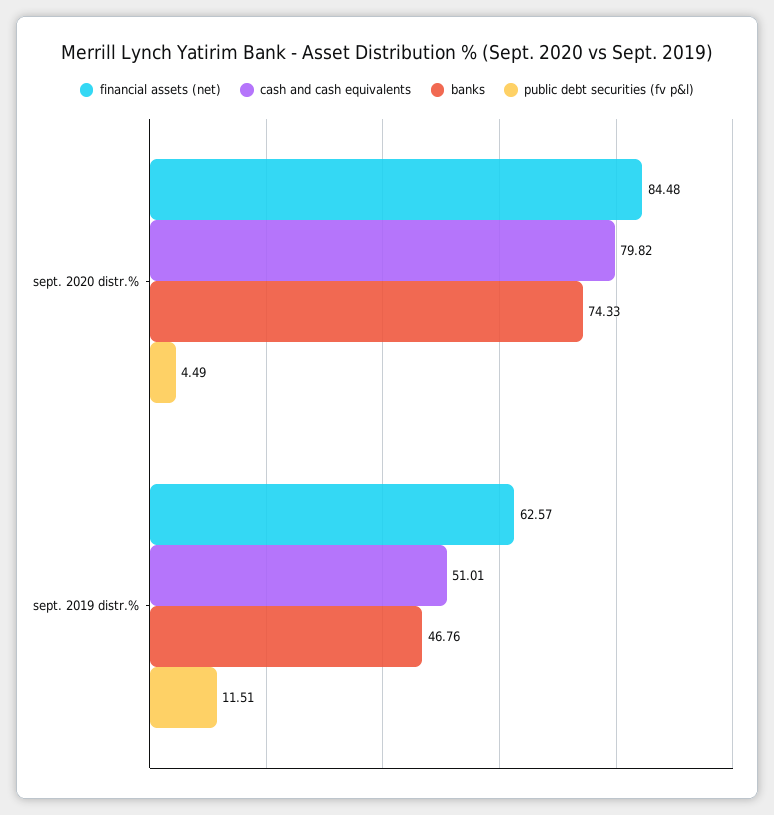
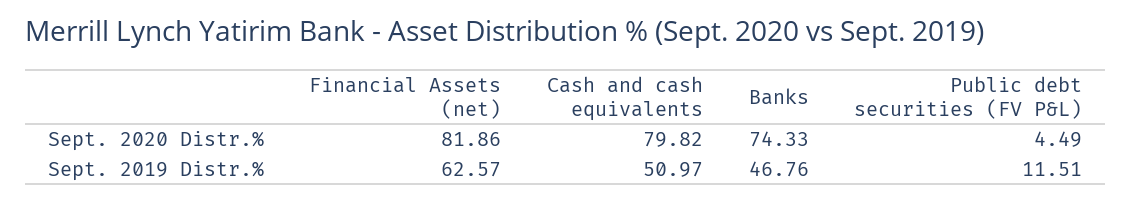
financial assets (net), sept. 2020 distr.%: 84.48 -> 81.86
cash and cash equivalents, sept. 2019 distr.%: 51.01 -> 50.97

